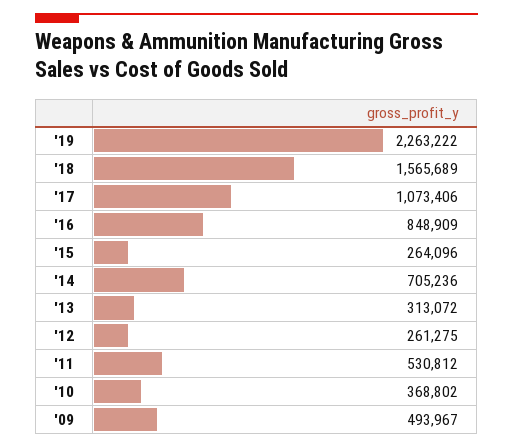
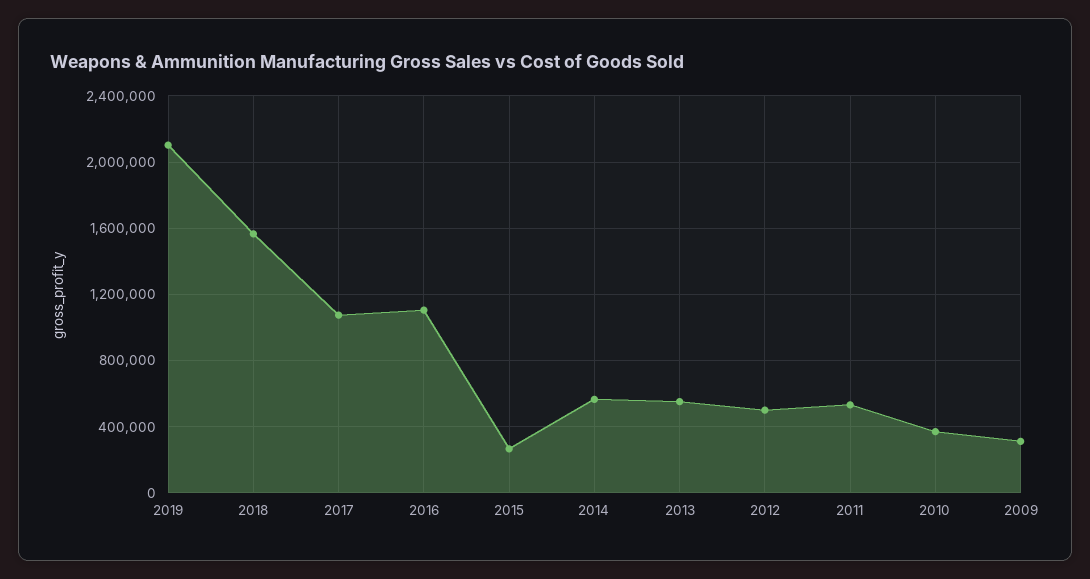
'19: 2263222 -> 2100000
'16: 848909 -> 1100000
'14: 705236 -> 550000
'13: 313072 -> 550000
'12: 261275 -> 500000
'09: 493967 -> 300000

